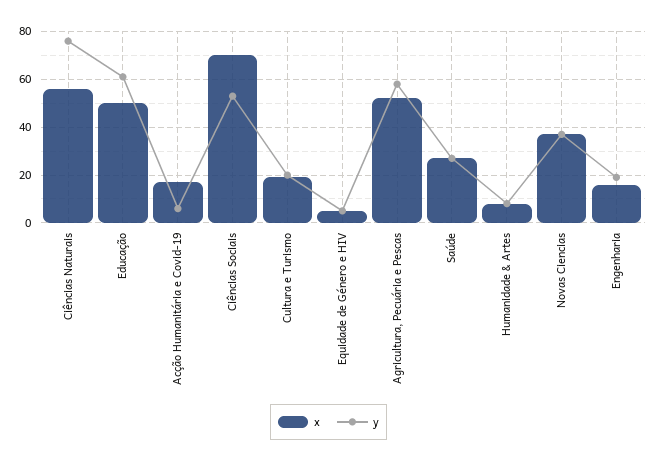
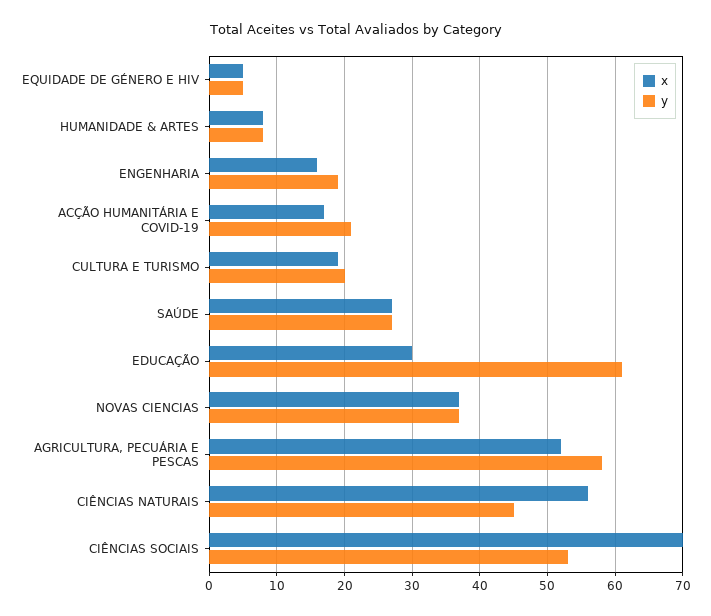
y, Ciências Naturais: 75 -> 45
x, Educação: 50 -> 30
y, Acção Humanitária e Covid-19: 5 -> 21

